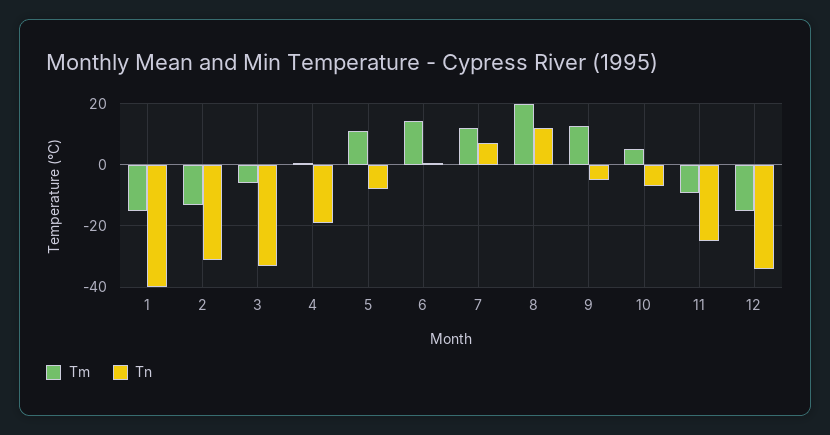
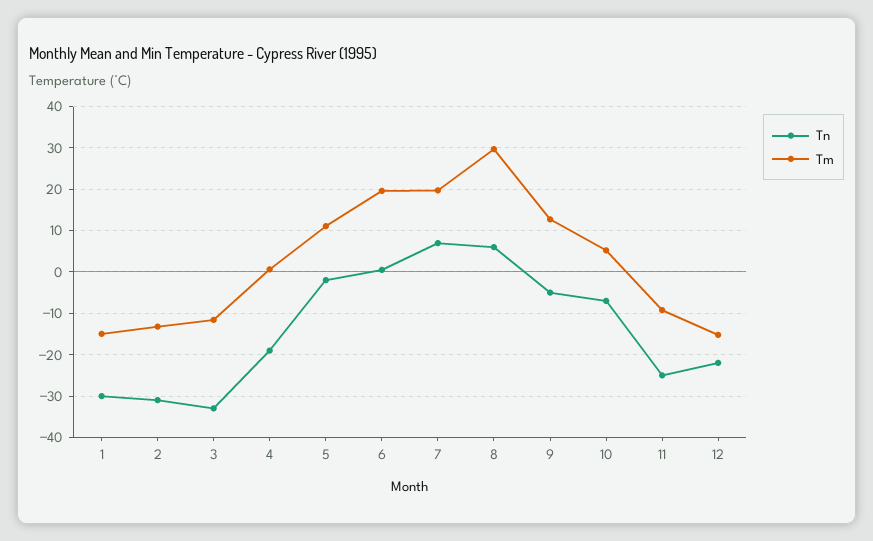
Tn, 1: -40 -> -30
Tm, 3: -6 -> -12
Tn, 5: -8 -> -2
Tm, 6: 14 -> 20
Tm, 7: 12 -> 20
Tm, 8: 20 -> 30
Tn, 8: 12 -> 6
Tn, 12: -34 -> -22

